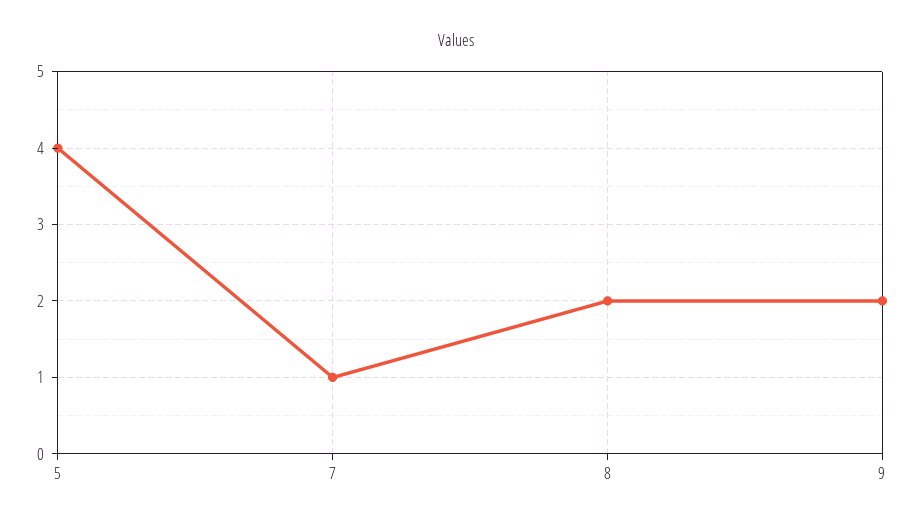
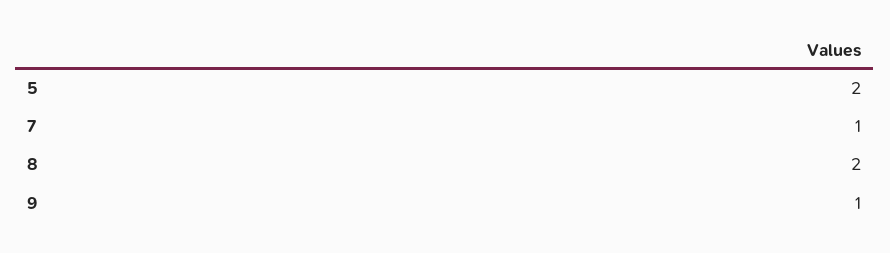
5: 4 -> 2
9: 2 -> 1

